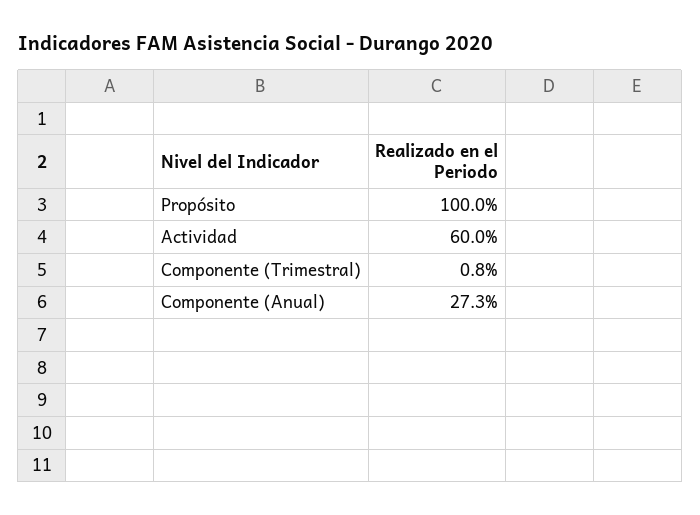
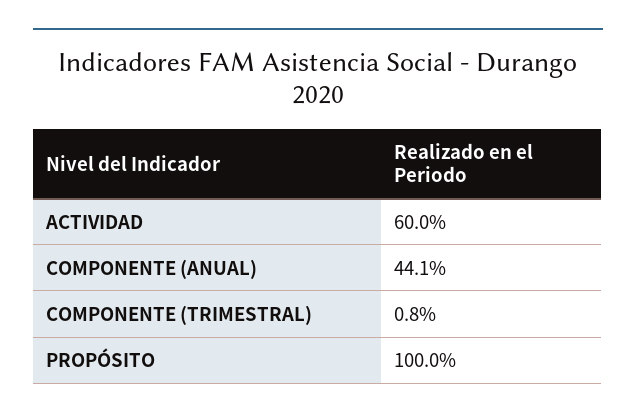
Componente (Anual): 27.3 -> 44.1

